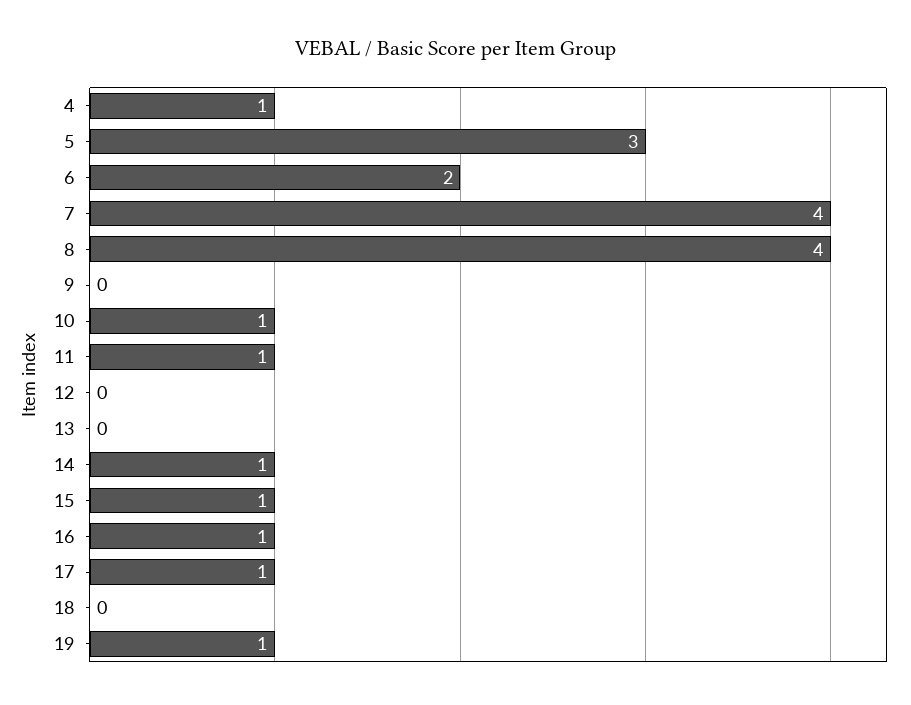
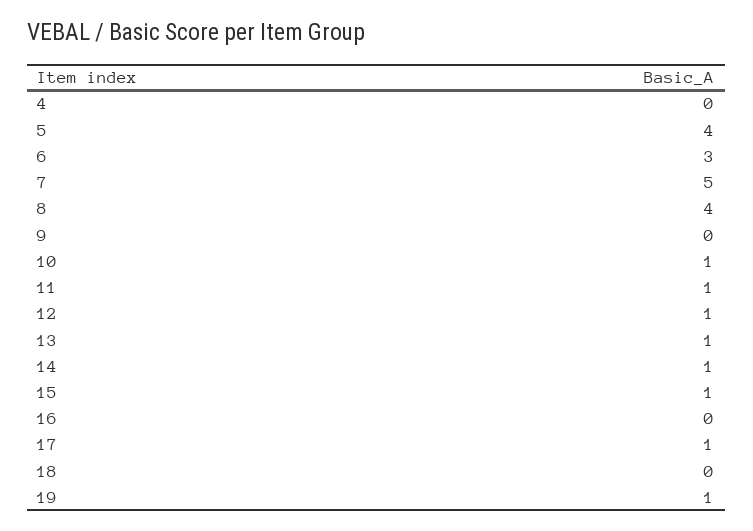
4: 1 -> 0
5: 3 -> 4
6: 2 -> 3
7: 4 -> 5
12: 0 -> 1
13: 0 -> 1
16: 1 -> 0

